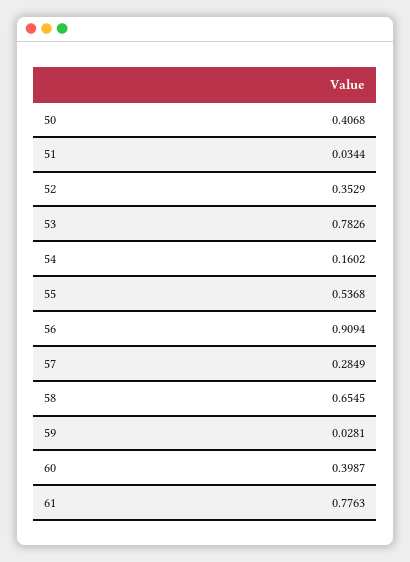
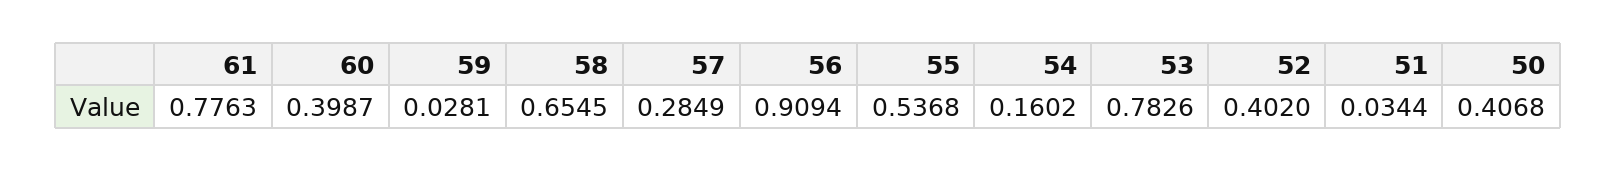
52: 0.3529 -> 0.402

